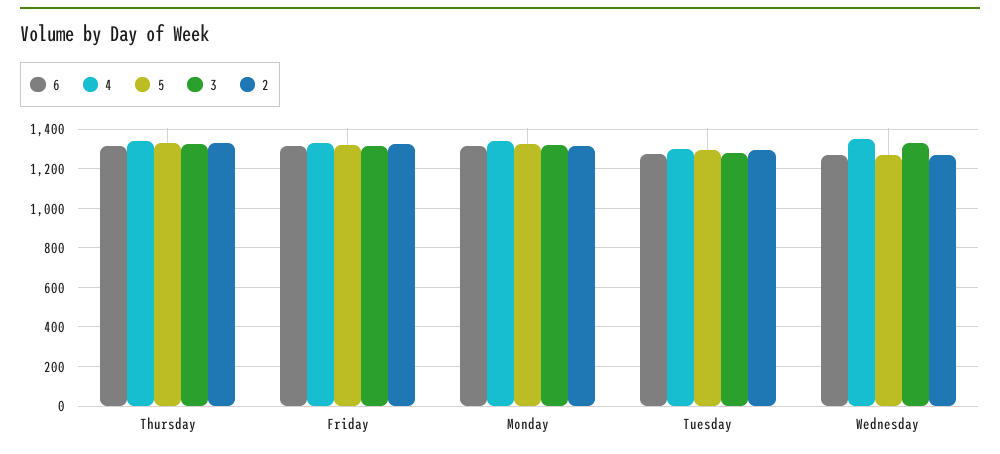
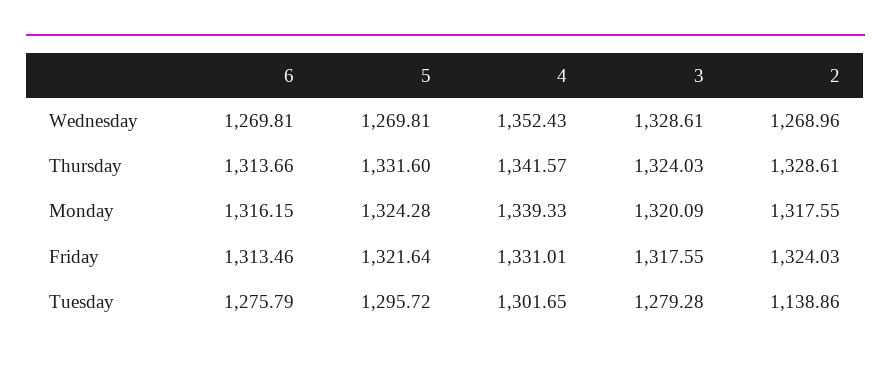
2, Tuesday: 1300 -> 1138.86

